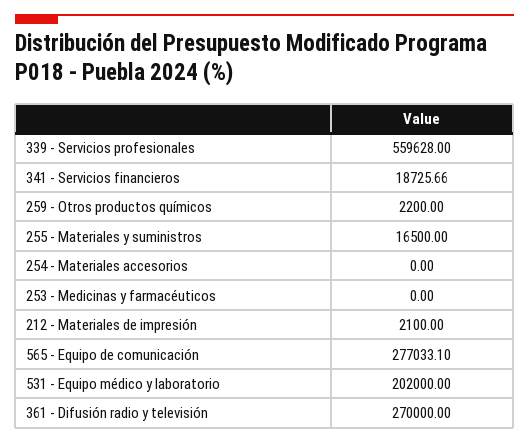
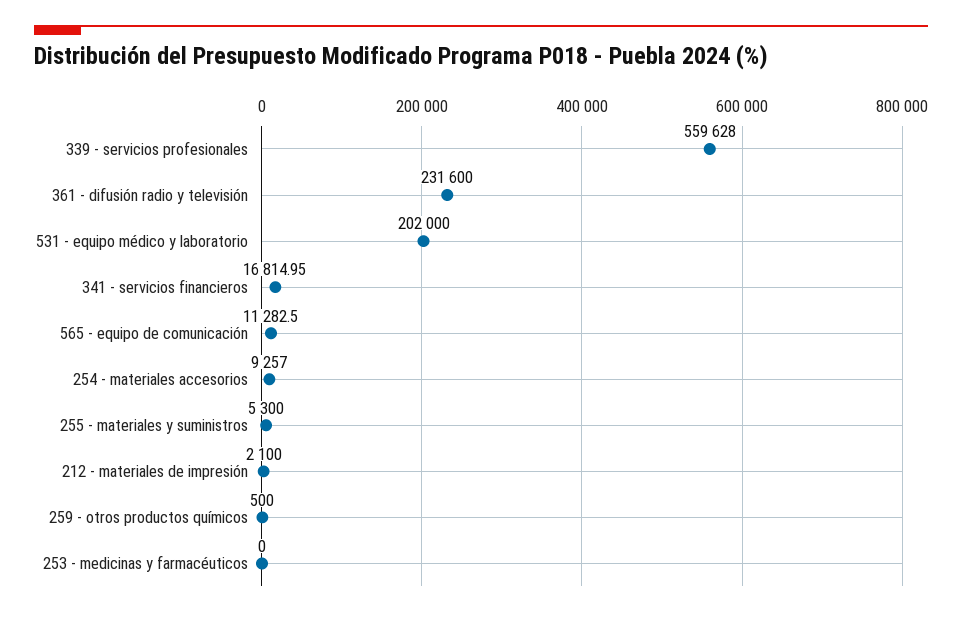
341 - Servicios financieros: 18725.66 -> 16814.95
259 - Otros productos químicos: 2200 -> 500
255 - Materiales y suministros: 16500 -> 5300
254 - Materiales accesorios: 0 -> 9257
565 - Equipo de comunicación: 277033.1 -> 11282.5
361 - Difusión radio y televisión: 270000 -> 231600

